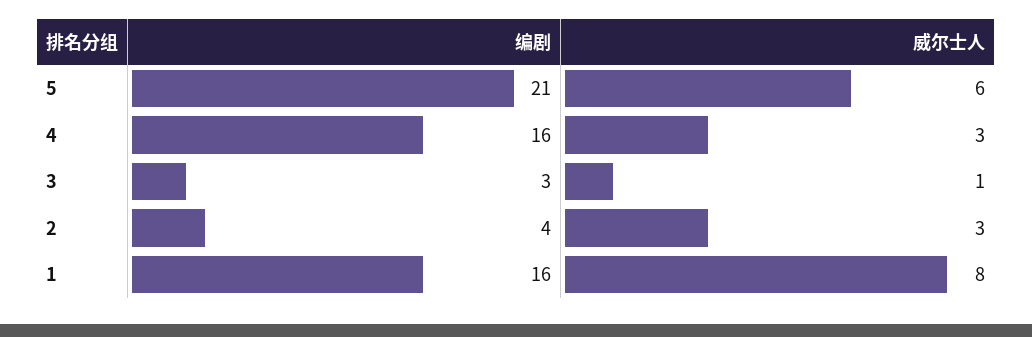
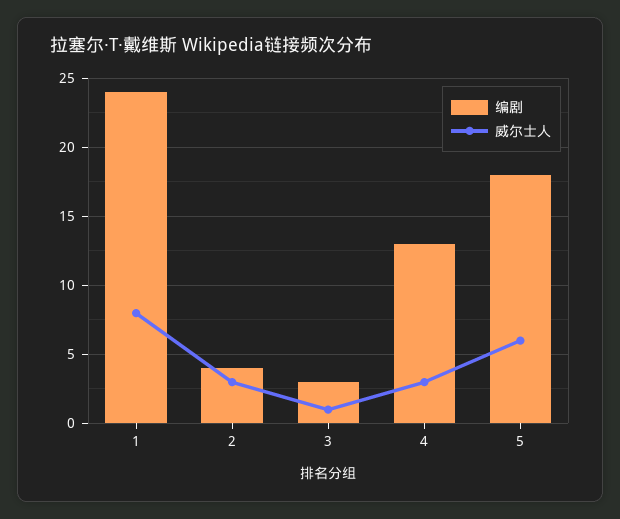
编剧, 5: 21 -> 18
编剧, 4: 16 -> 13
编剧, 1: 16 -> 24

